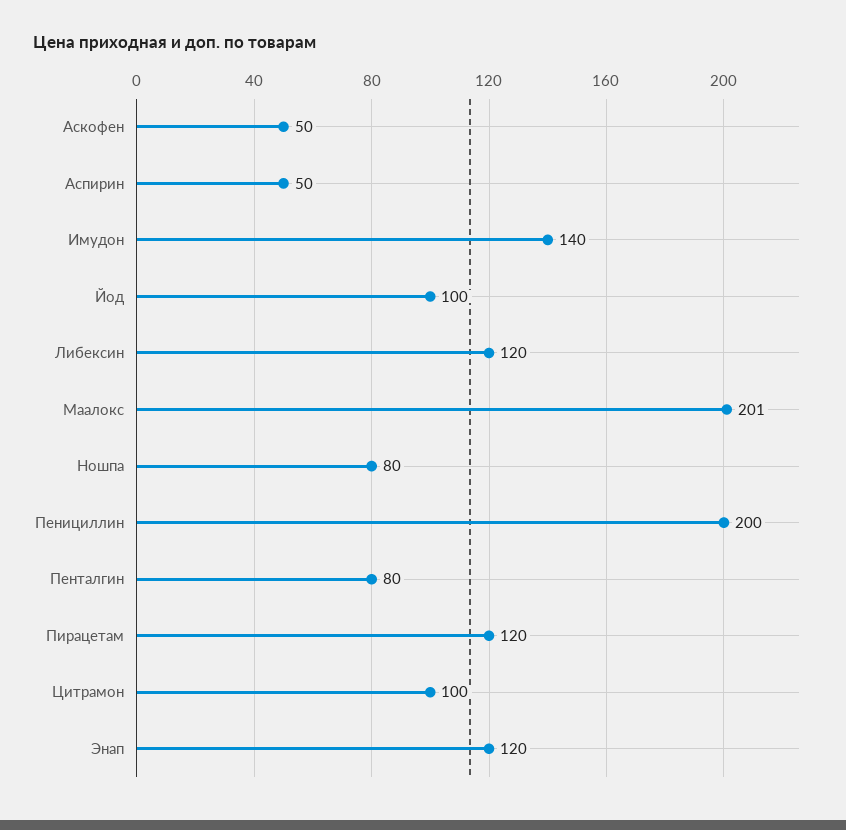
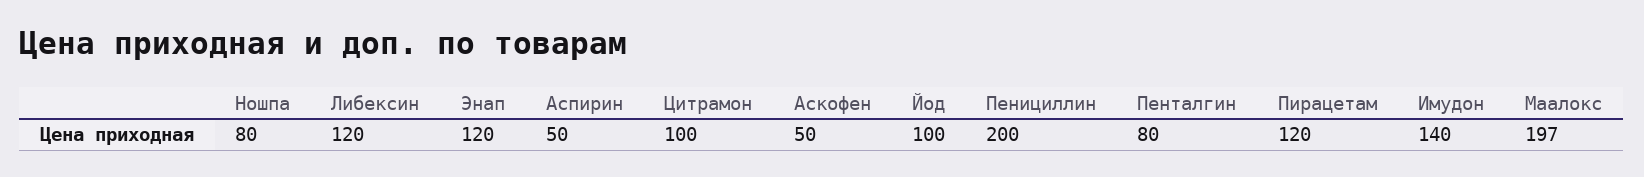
Маалокс: 201 -> 197

